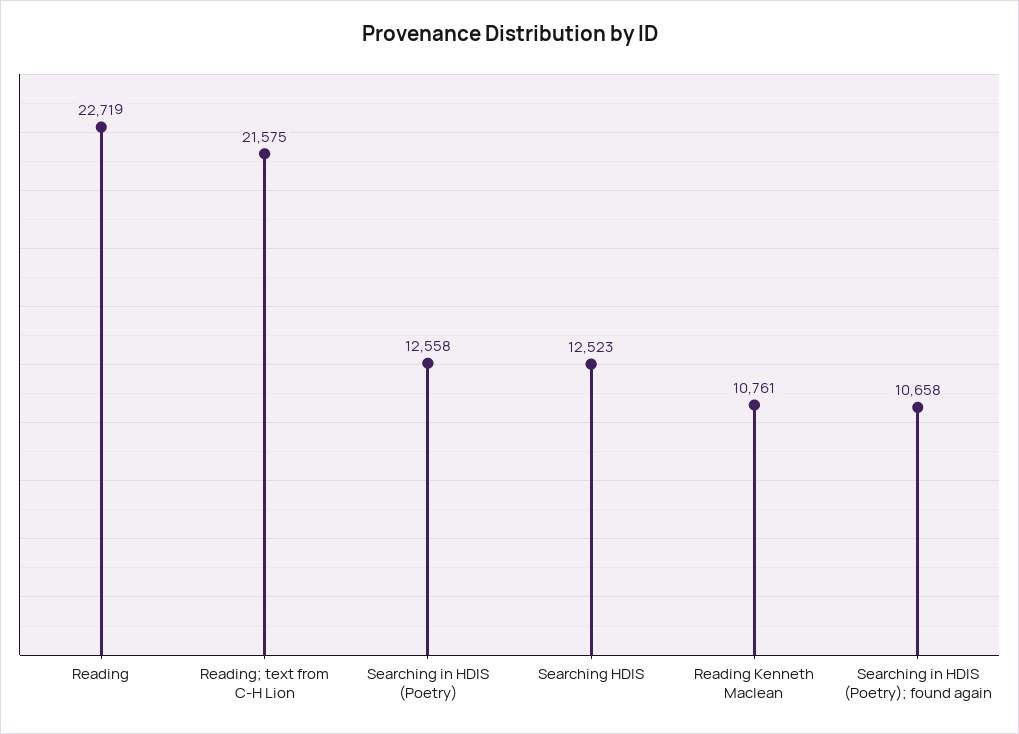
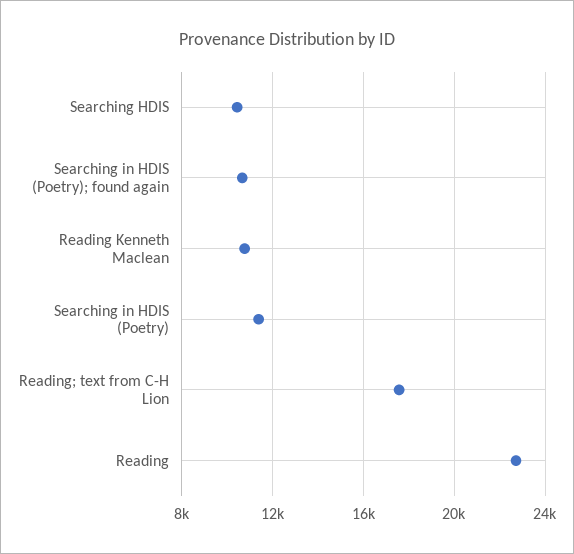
Reading; text from C-H Lion: 21575 -> 17500
Searching in HDIS (Poetry): 12558 -> 11500
Searching HDIS: 12523 -> 10500

